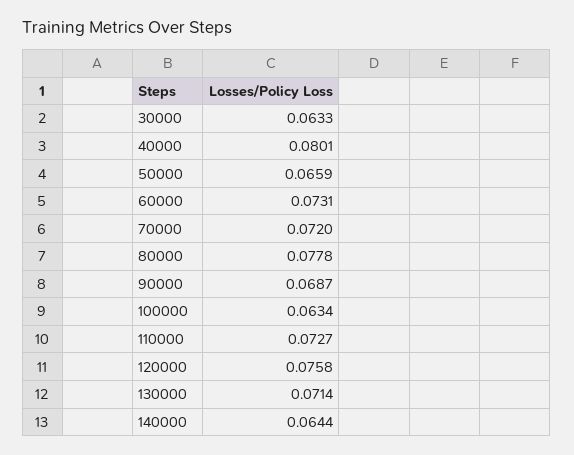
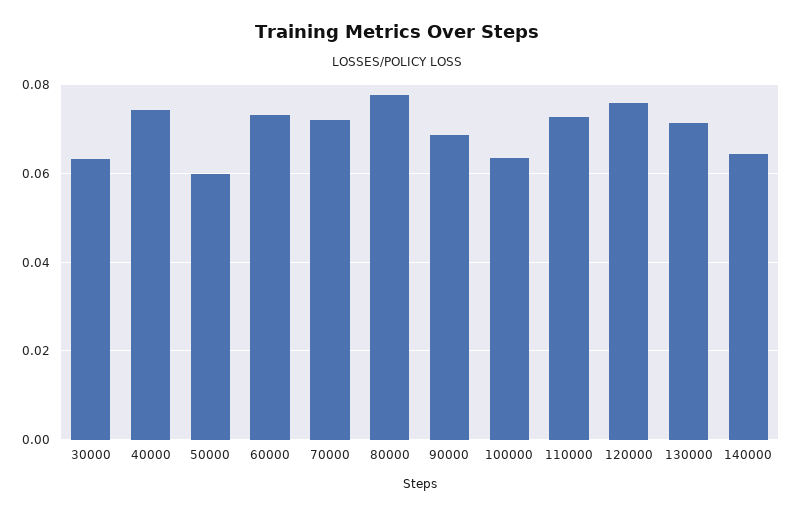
40000: 0.0801 -> 0.074
50000: 0.0659 -> 0.06

